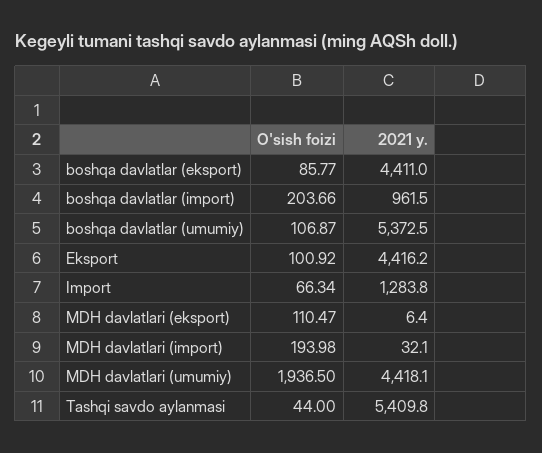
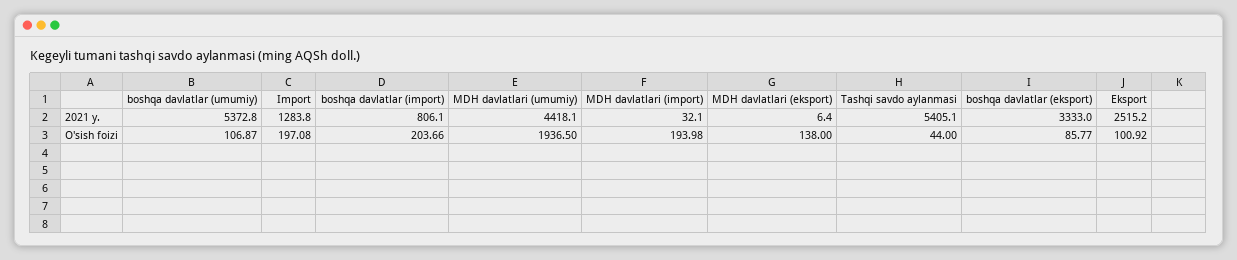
2021 y., boshqa davlatlar (eksport): 4411 -> 3333
2021 y., boshqa davlatlar (import): 961.5 -> 806.1
2021 y., boshqa davlatlar (umumiy): 5372.5 -> 5372.8
2021 y., Eksport: 4416.2 -> 2515.2
O'sish foizi, Import: 66.34 -> 197.08
O'sish foizi, MDH davlatlari (eksport): 110.47 -> 138
2021 y., Tashqi savdo aylanmasi: 5409.8 -> 5405.1

